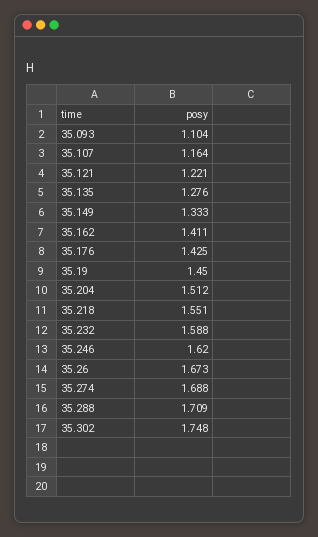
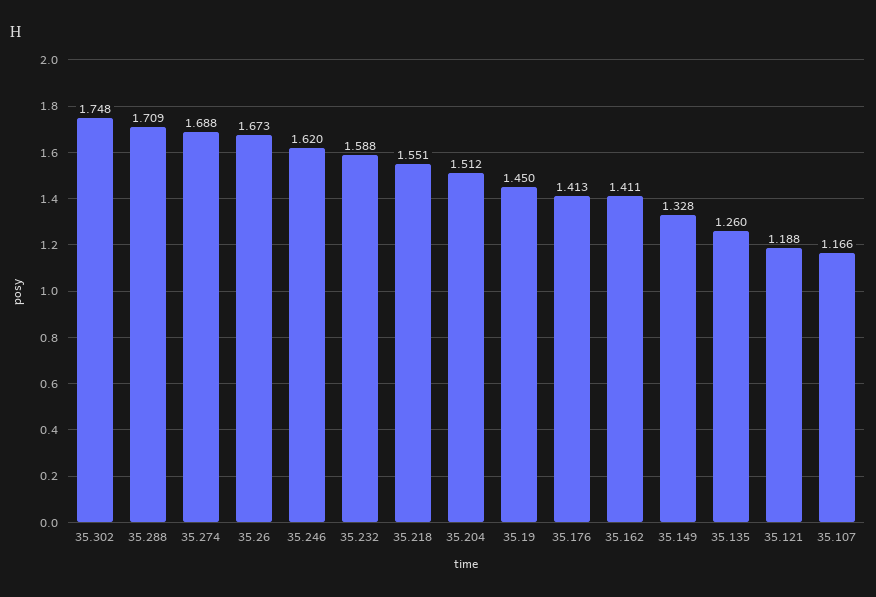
35.093: 1.104 -> none
35.107: 1.164 -> 1.166
35.121: 1.221 -> 1.188
35.135: 1.276 -> 1.26
35.149: 1.333 -> 1.328
35.176: 1.425 -> 1.413

